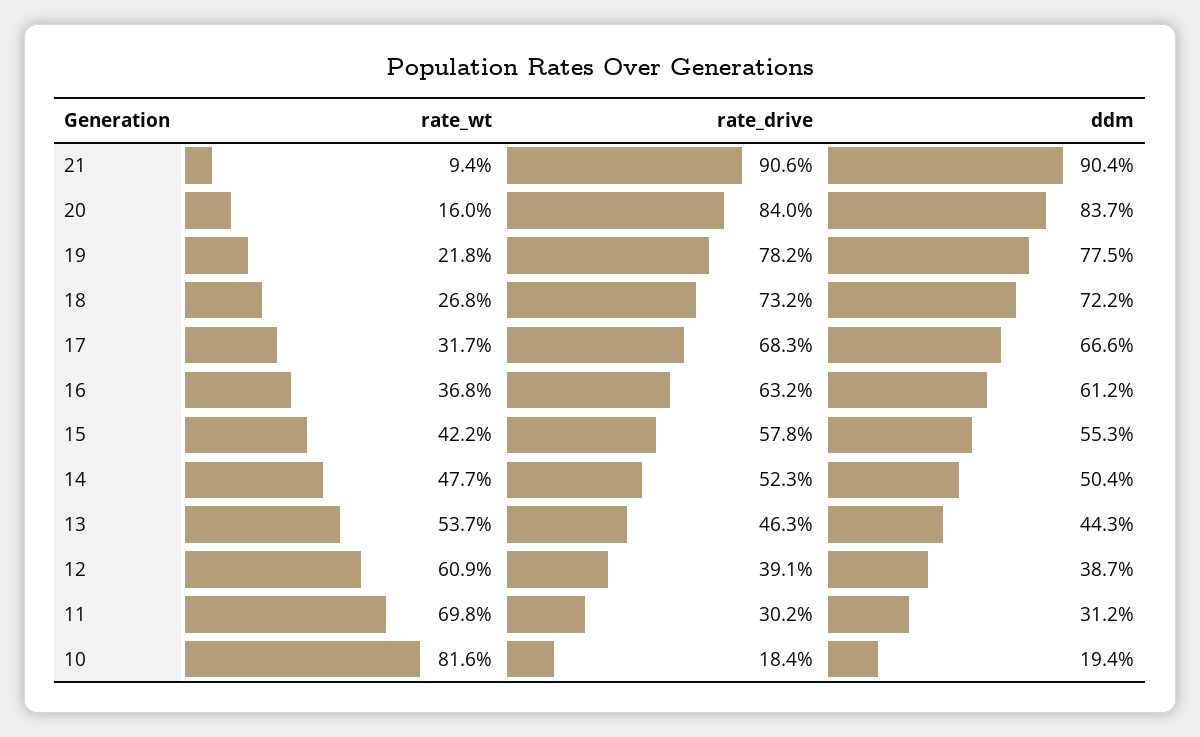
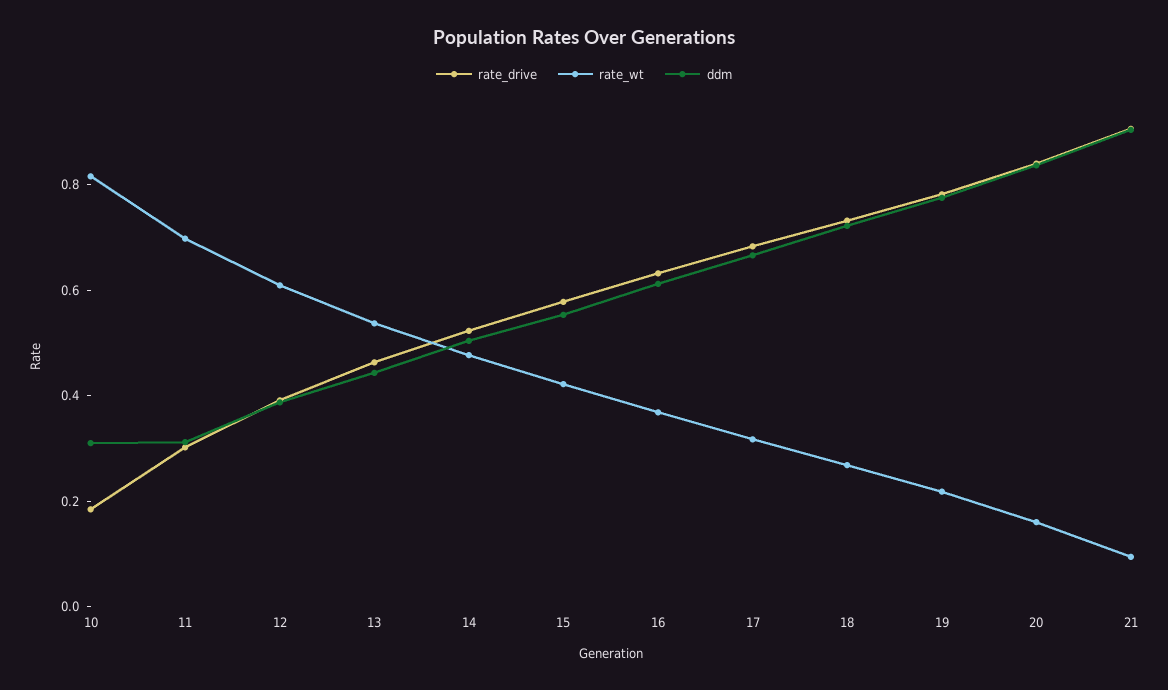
ddm, 10: 0.194 -> 0.3

